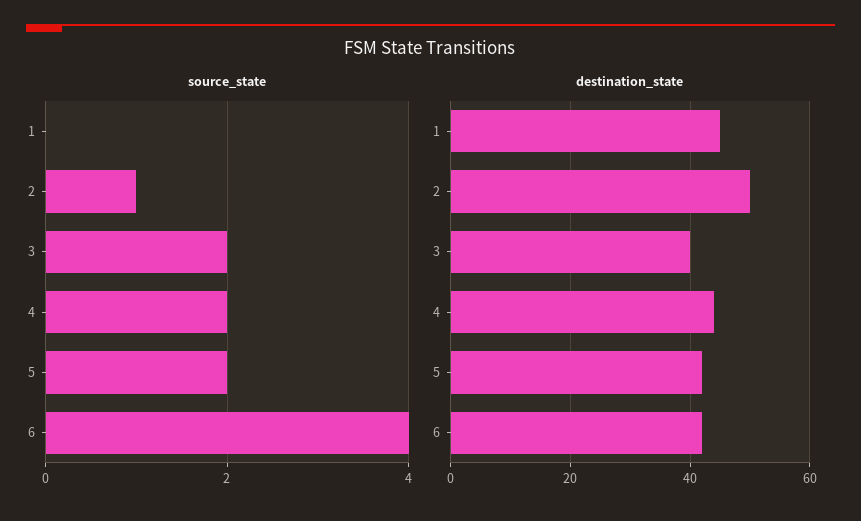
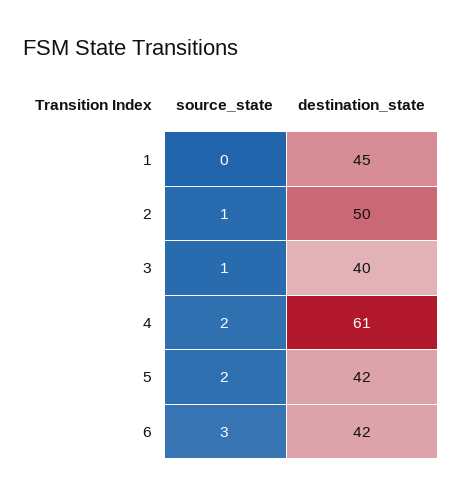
source_state, 3: 2 -> 1
source_state, 6: 4 -> 3
destination_state, 4: 45 -> 61

